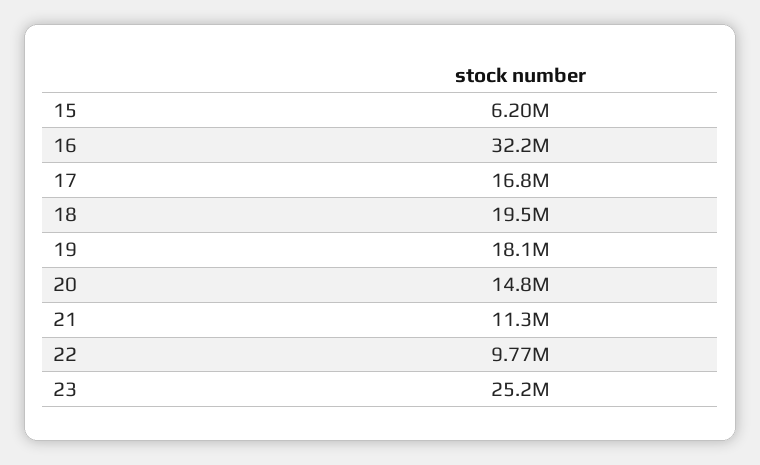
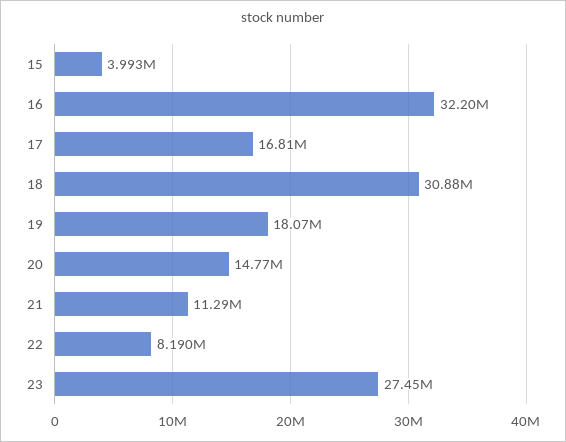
15: 6200000 -> 3993000
18: 19500000 -> 30880000
22: 9770000 -> 8190000
23: 25200000 -> 27450000

